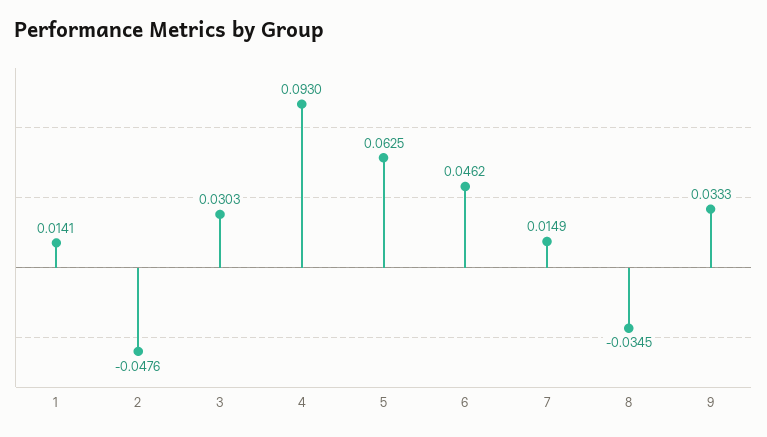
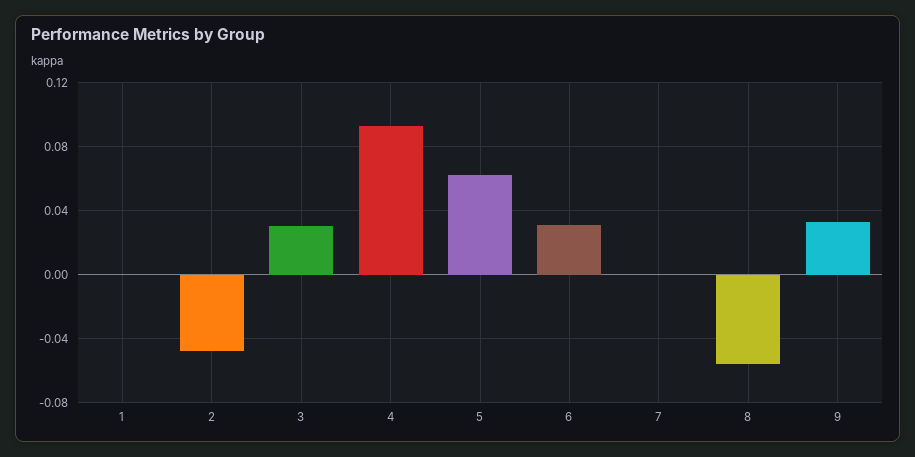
1: 0.0141 -> 0
6: 0.0462 -> 0.03
7: 0.0149 -> 0
8: -0.0345 -> -0.055

